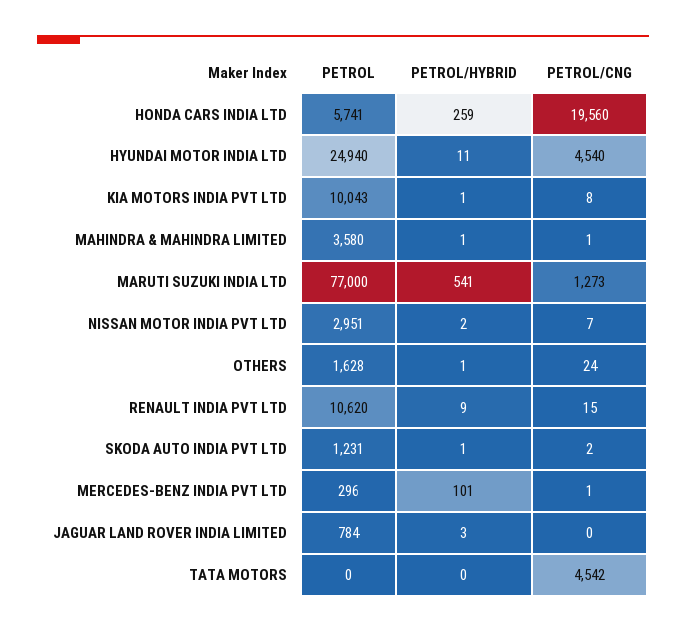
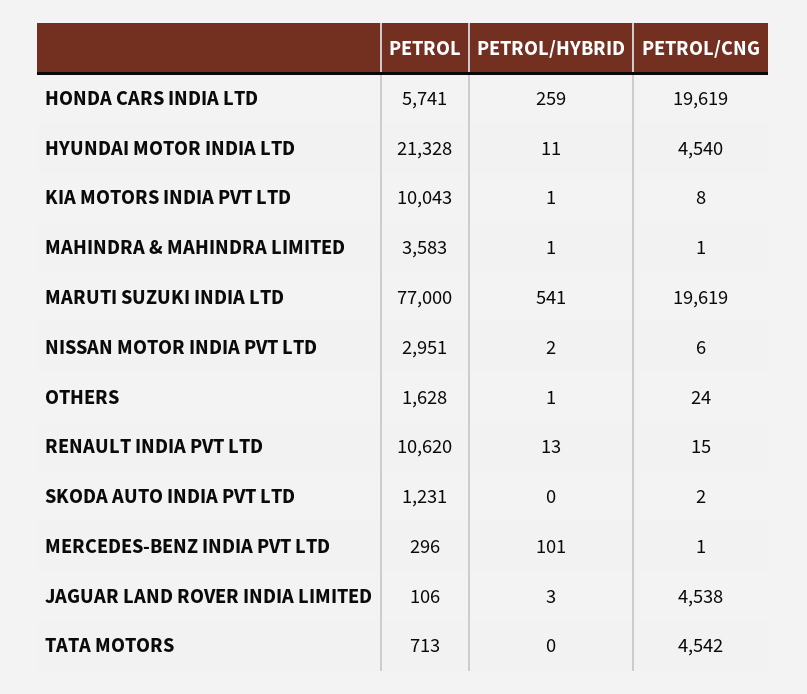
PETROL/CNG, HONDA CARS INDIA LTD: 19560 -> 19619
PETROL, HYUNDAI MOTOR INDIA LTD: 24940 -> 21328
PETROL, MAHINDRA & MAHINDRA LIMITED: 3580 -> 3583
PETROL/CNG, MARUTI SUZUKI INDIA LTD: 1273 -> 19619
PETROL/CNG, NISSAN MOTOR INDIA PVT LTD: 7 -> 6
PETROL/HYBRID, RENAULT INDIA PVT LTD: 9 -> 13
PETROL/HYBRID, SKODA AUTO INDIA PVT LTD: 1 -> 0
PETROL, JAGUAR LAND ROVER INDIA LIMITED: 784 -> 106
PETROL/CNG, JAGUAR LAND ROVER INDIA LIMITED: 0 -> 4538
PETROL, TATA MOTORS: 0 -> 713

